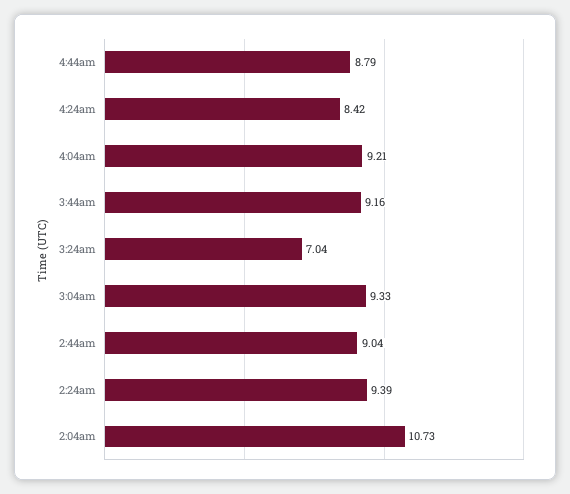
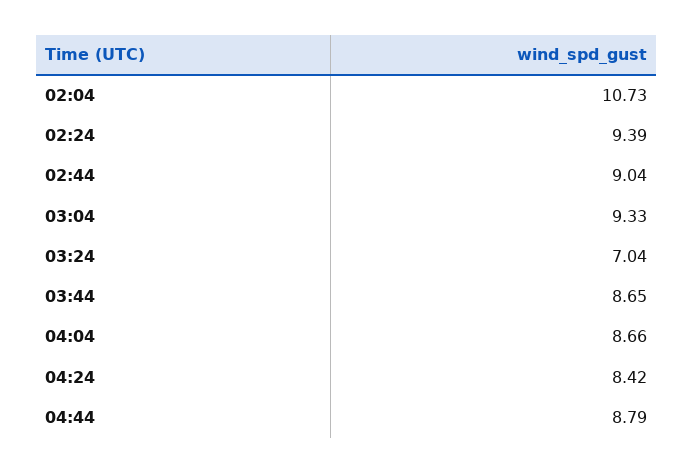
4:04am: 9.21 -> 8.66
3:44am: 9.16 -> 8.65

